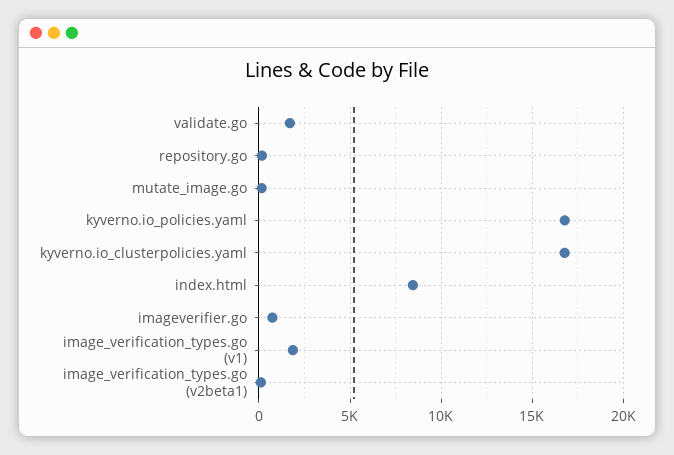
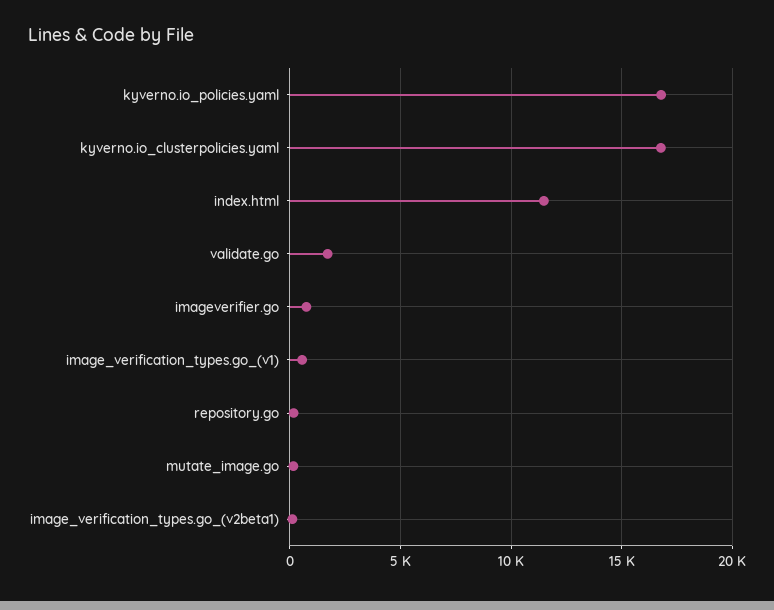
index.html: 8500 -> 11500
image_verification_types.go (v1): 2000 -> 500

